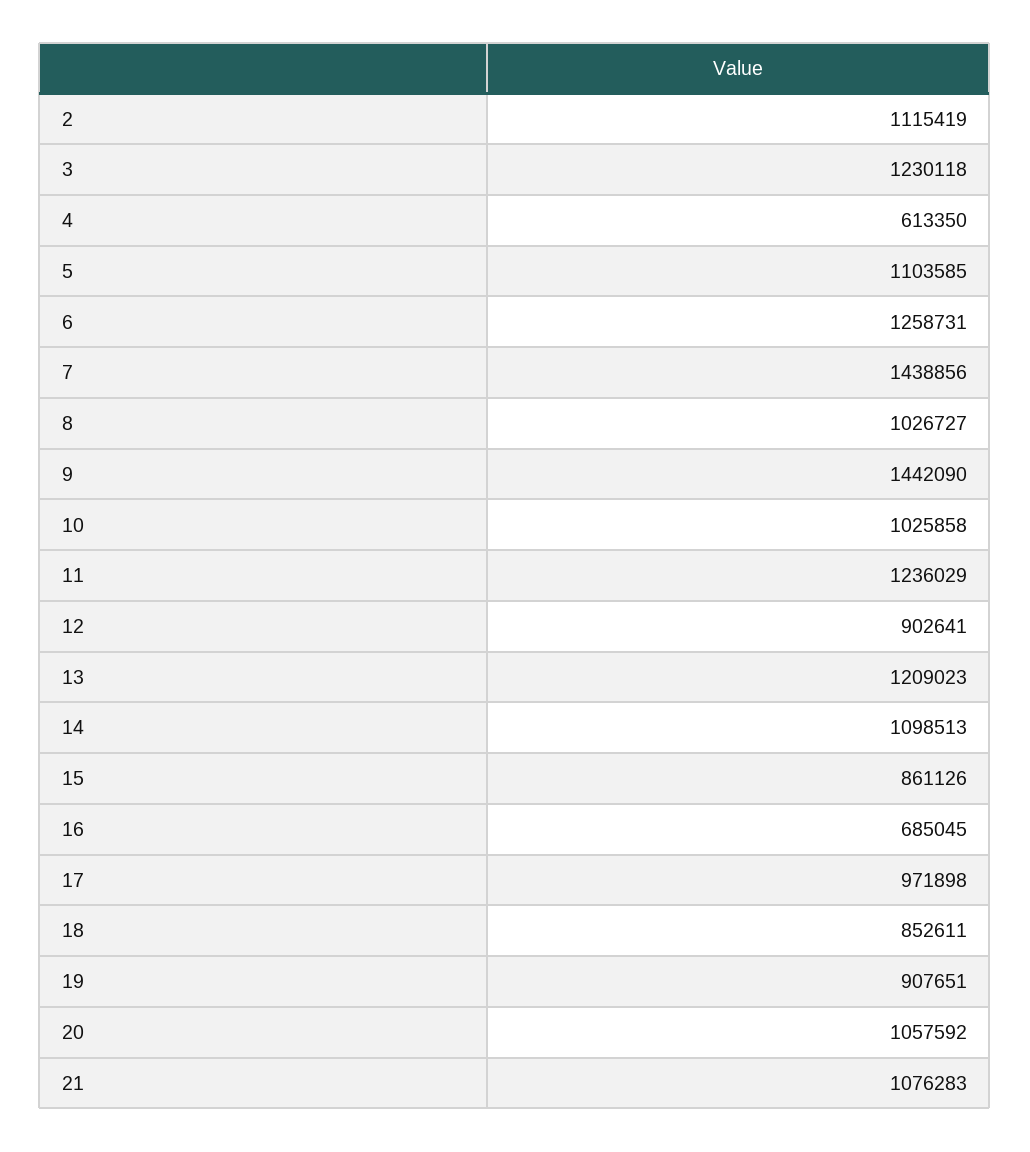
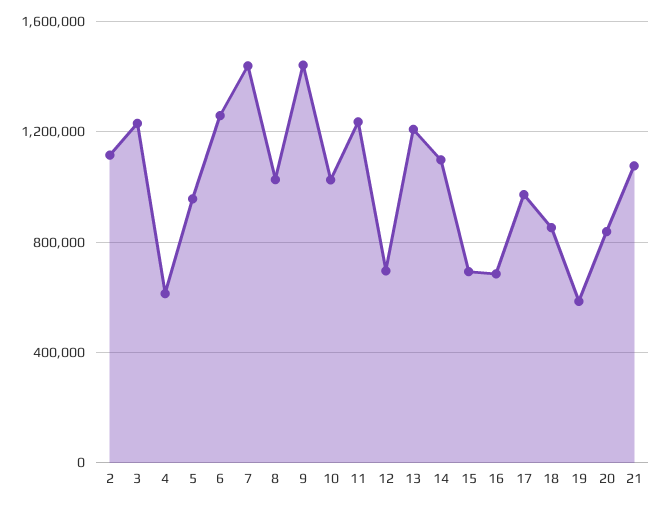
5: 1103585 -> 950000
12: 902641 -> 700000
15: 861126 -> 700000
19: 907651 -> 600000
20: 1057592 -> 850000

